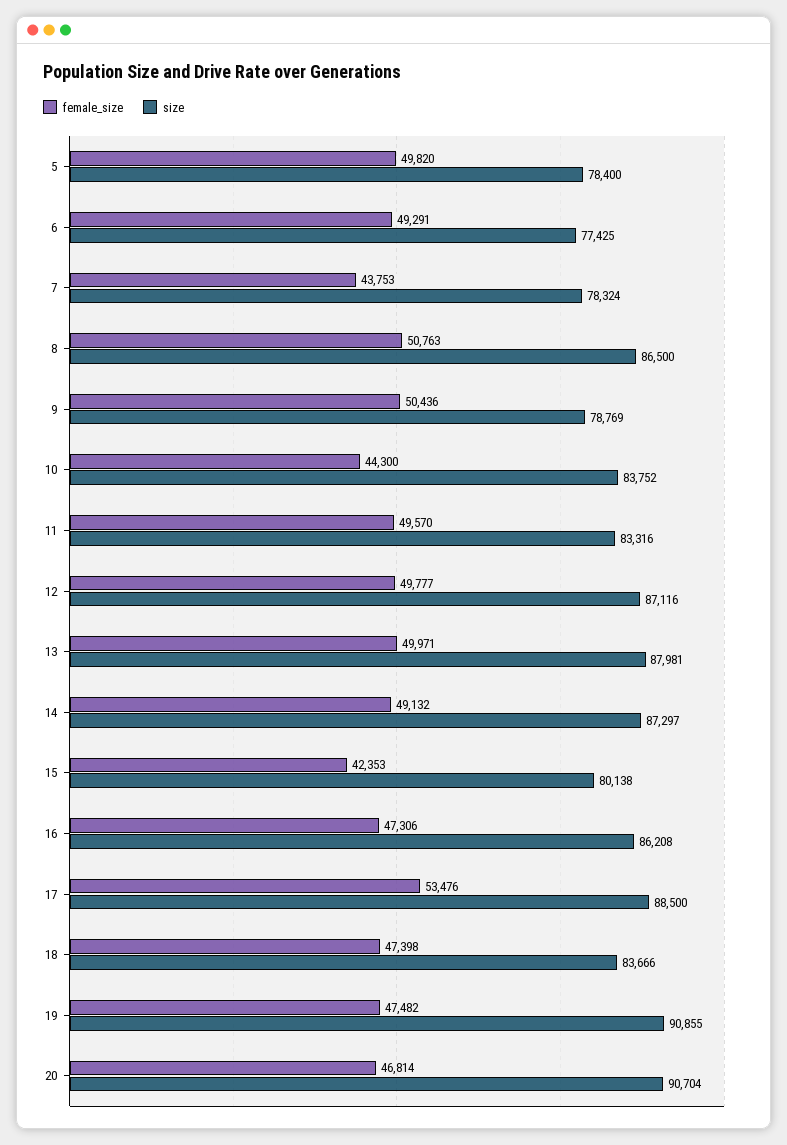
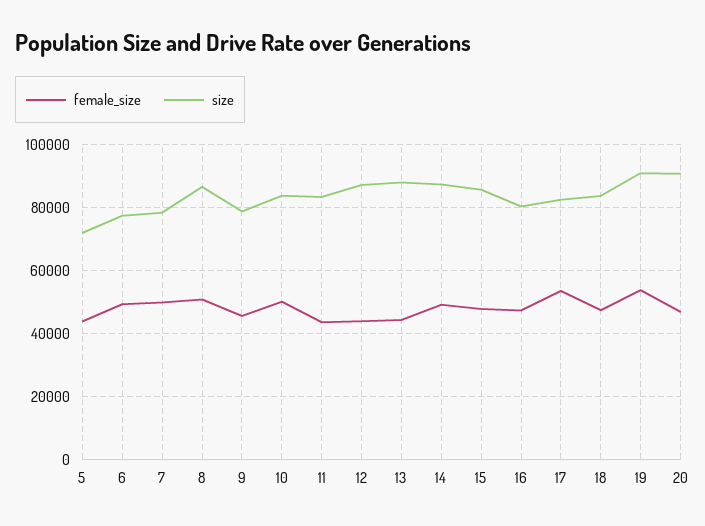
female_size, 5: 49820 -> 44000
size, 5: 78400 -> 72000
female_size, 7: 43753 -> 50000
female_size, 9: 50436 -> 46000
female_size, 10: 44300 -> 50000
female_size, 11: 49570 -> 44000
female_size, 12: 49777 -> 44000
female_size, 13: 49971 -> 44000
female_size, 15: 42353 -> 48000
size, 15: 80138 -> 86000
size, 16: 86208 -> 80000
size, 17: 88500 -> 82000
female_size, 19: 47482 -> 54000

